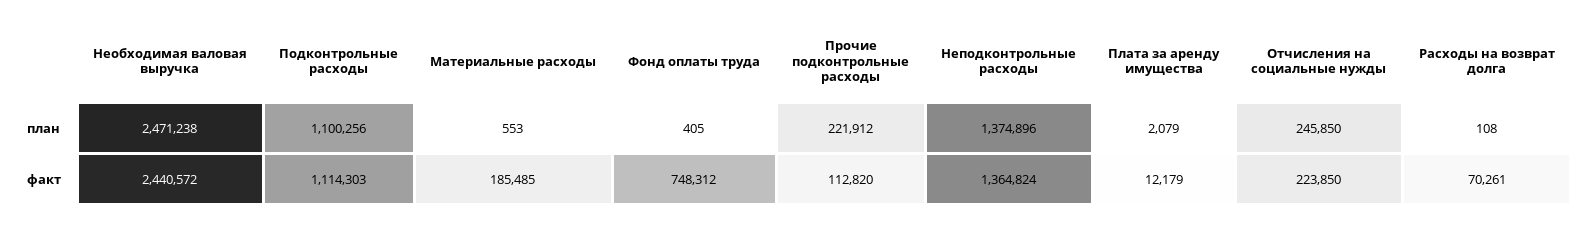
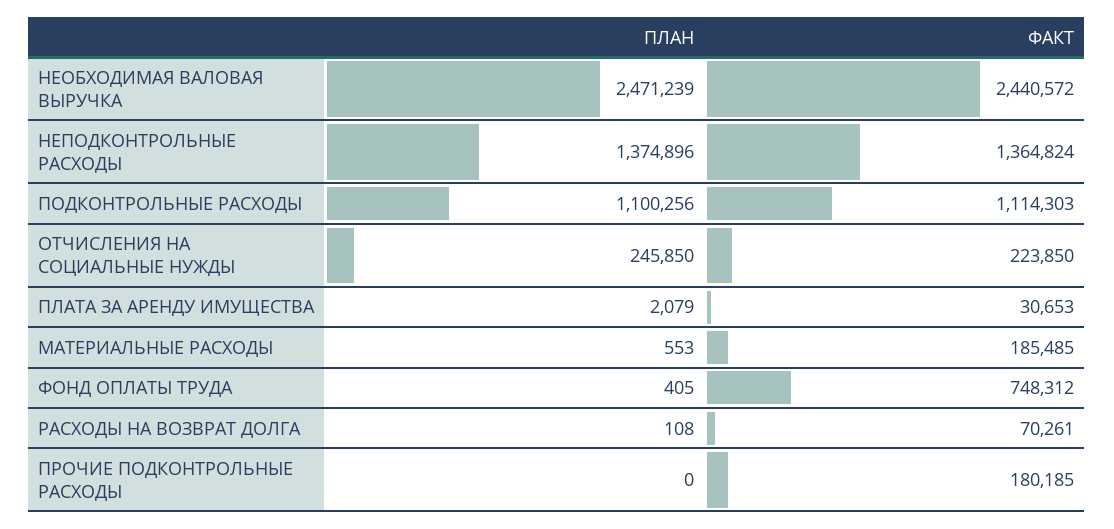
Необходимая валовая выручка, план: 2471238 -> 2471239
Прочие подконтрольные расходы, план: 221912 -> 0
Прочие подконтрольные расходы, факт: 112820 -> 180185
Плата за аренду имущества, факт: 12179 -> 30653

